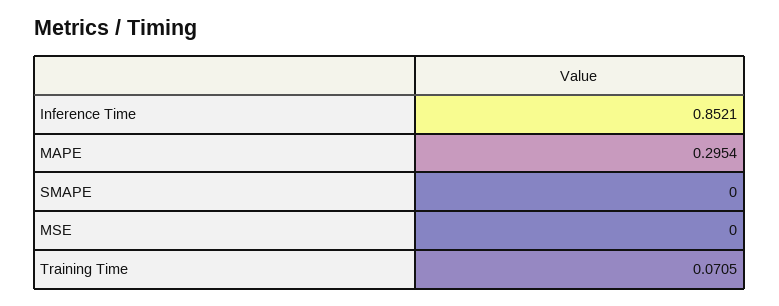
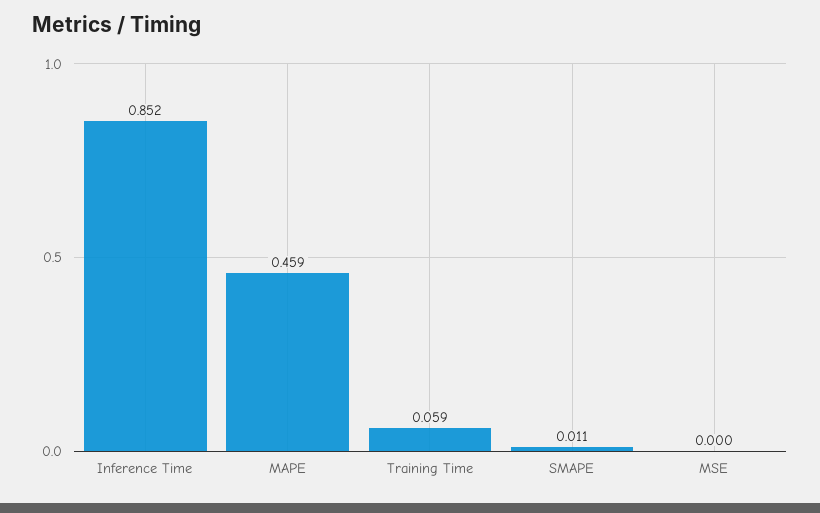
MAPE: 0.2954 -> 0.459
SMAPE: 0 -> 0.011
Training Time: 0.0705 -> 0.059

